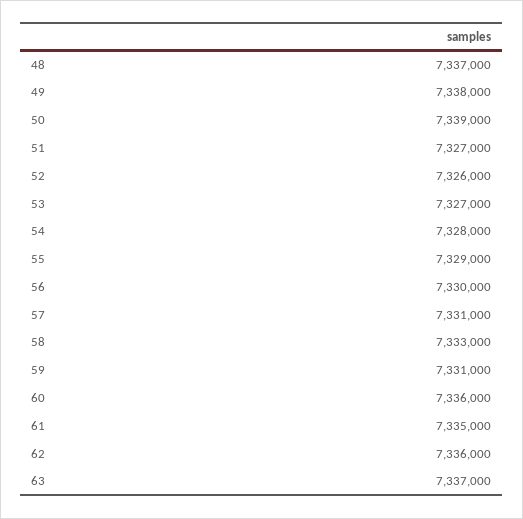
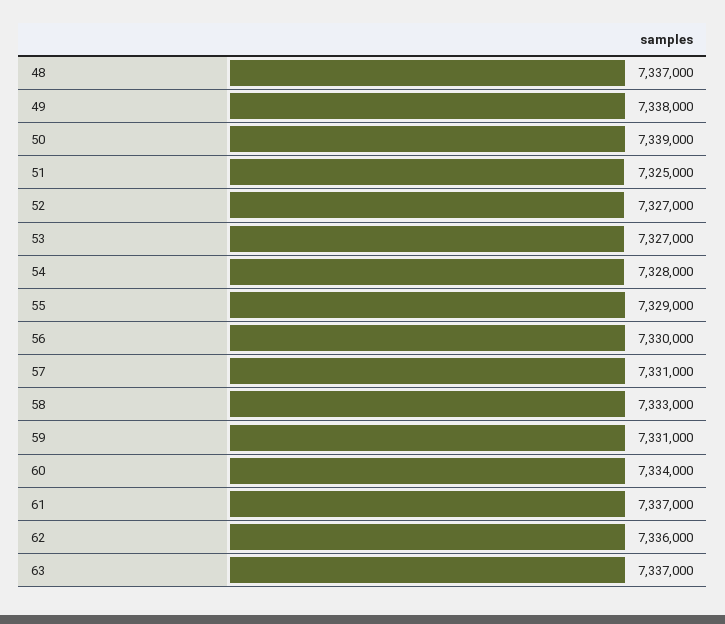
51: 7327000 -> 7325000
52: 7326000 -> 7327000
60: 7336000 -> 7334000
61: 7335000 -> 7337000

